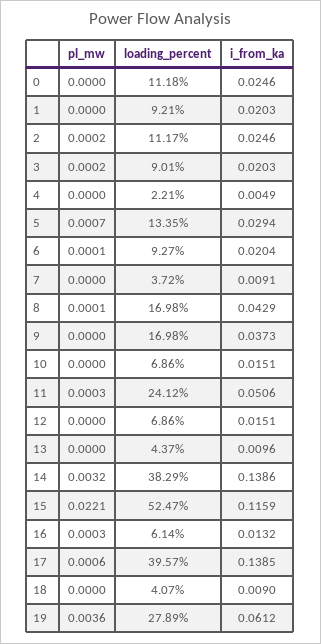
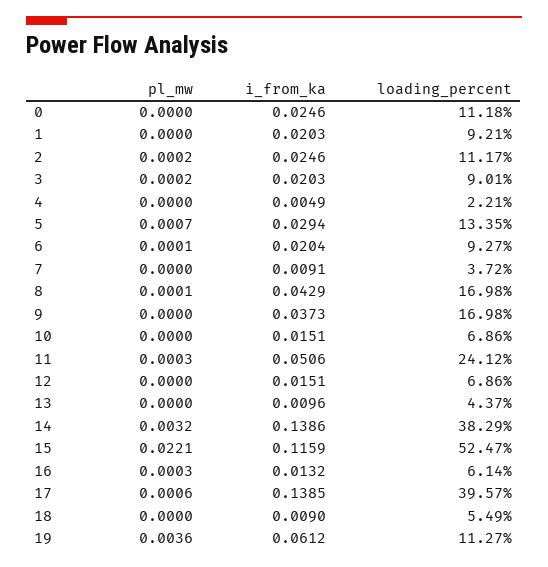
loading_percent, 18: 4.07 -> 5.49
loading_percent, 19: 27.89 -> 11.27

